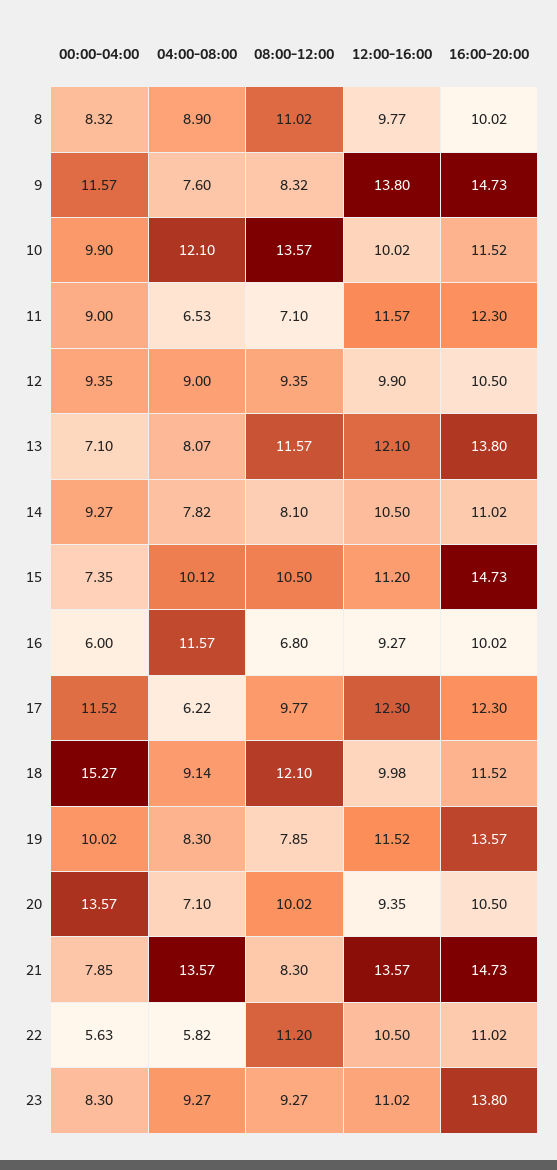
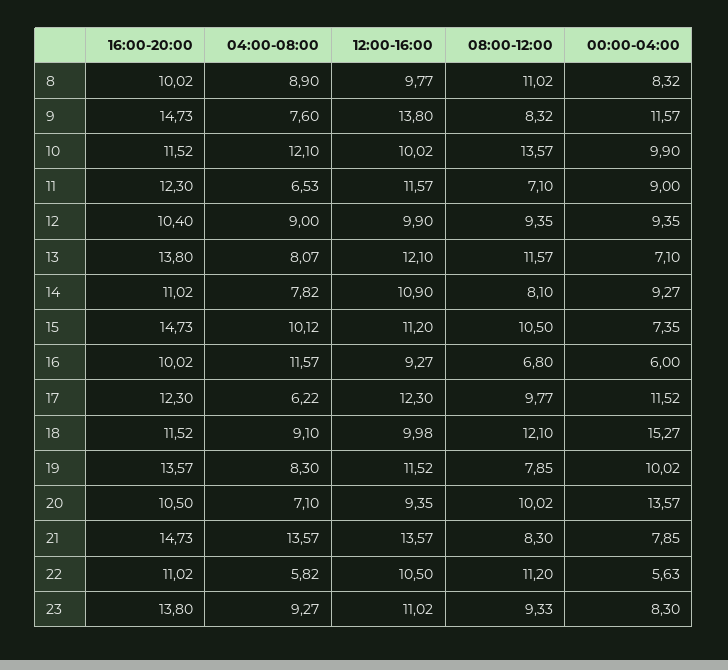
16:00-20:00, 12: 10.5 -> 10.4
12:00-16:00, 14: 10.5 -> 10.9
04:00-08:00, 18: 9.14 -> 9.1
08:00-12:00, 23: 9.27 -> 9.33

